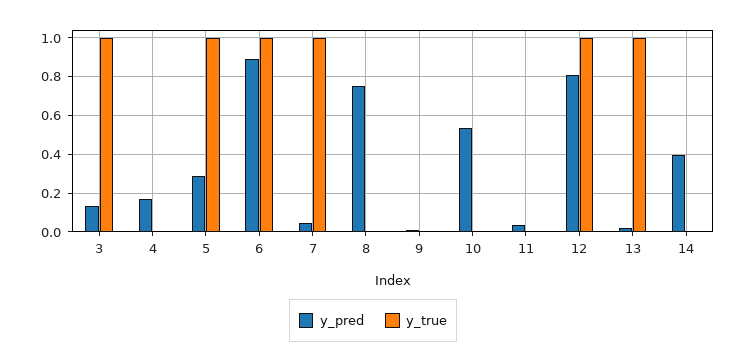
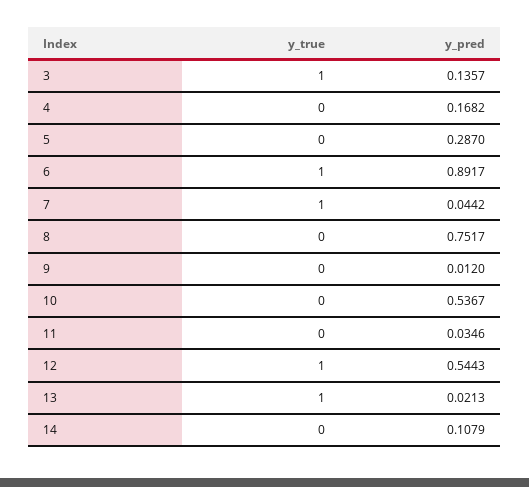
y_true, 5: 1 -> 0
y_pred, 12: 0.8 -> 0.5443
y_pred, 14: 0.4 -> 0.1079

